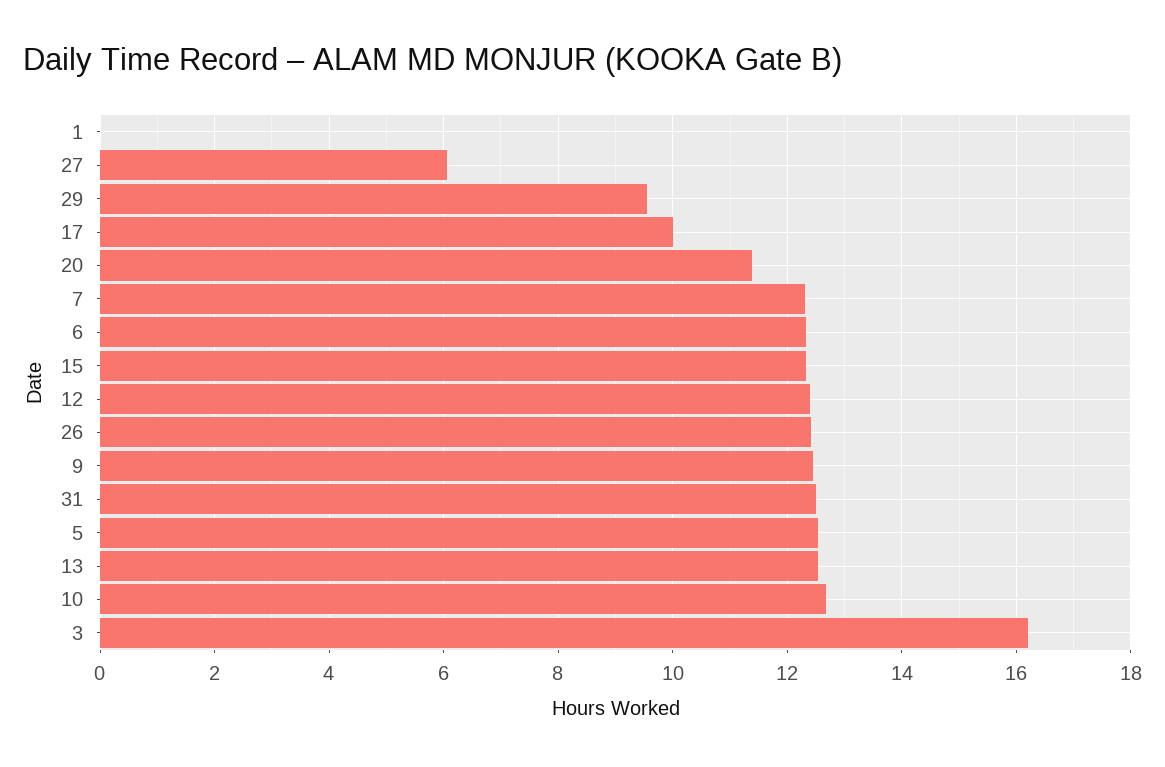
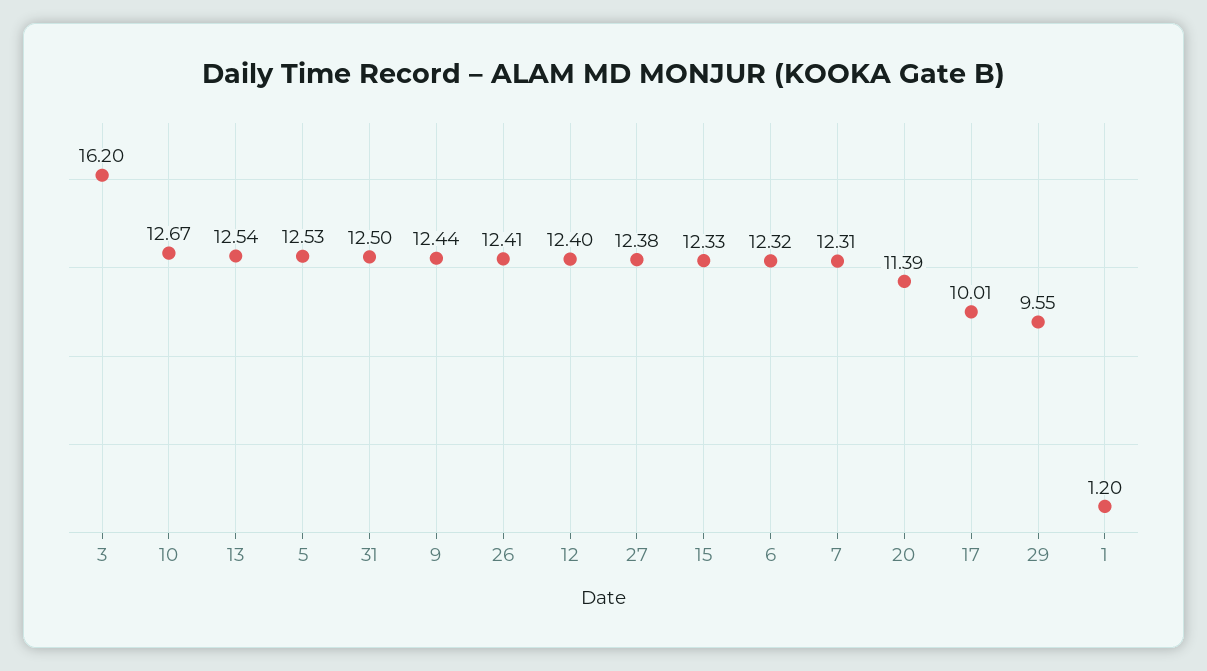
1: 0 -> 1.2
27: 6 -> 12.38

